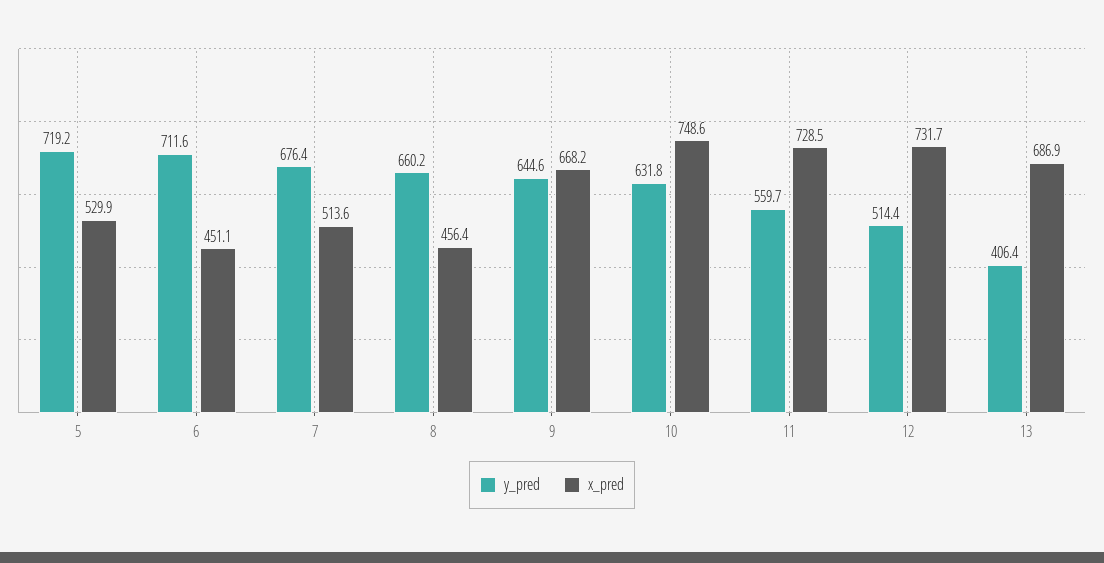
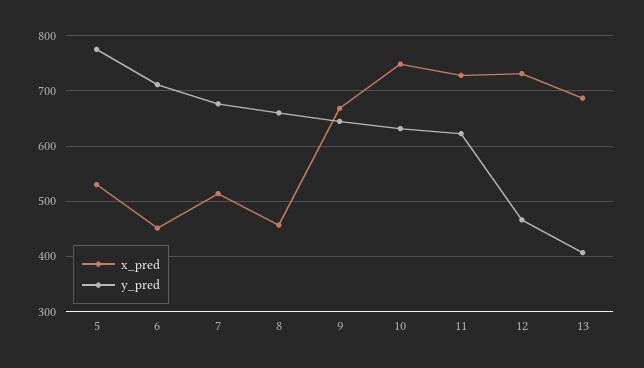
y_pred, 5: 719.2 -> 780
y_pred, 11: 559.7 -> 620
y_pred, 12: 514.4 -> 460

